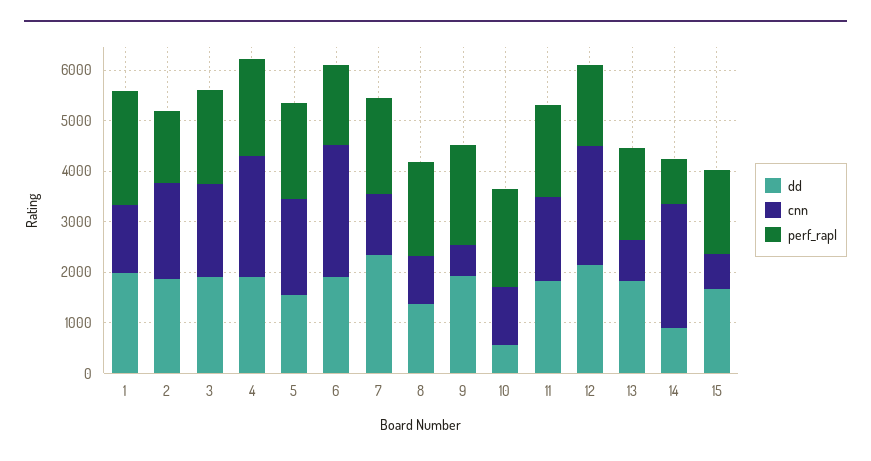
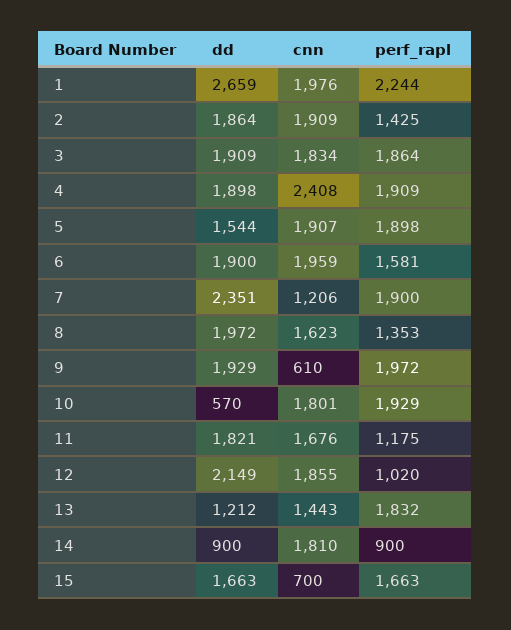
dd, 1: 2000 -> 2659
cnn, 1: 1400 -> 1976
cnn, 6: 2600 -> 1959
dd, 8: 1400 -> 1972
cnn, 8: 1000 -> 1623
perf_rapl, 8: 1800 -> 1353
cnn, 10: 1200 -> 1801
perf_rapl, 11: 1800 -> 1175
cnn, 12: 2400 -> 1855
perf_rapl, 12: 1600 -> 1020
dd, 13: 1800 -> 1212
cnn, 13: 800 -> 1443
cnn, 14: 2400 -> 1810

